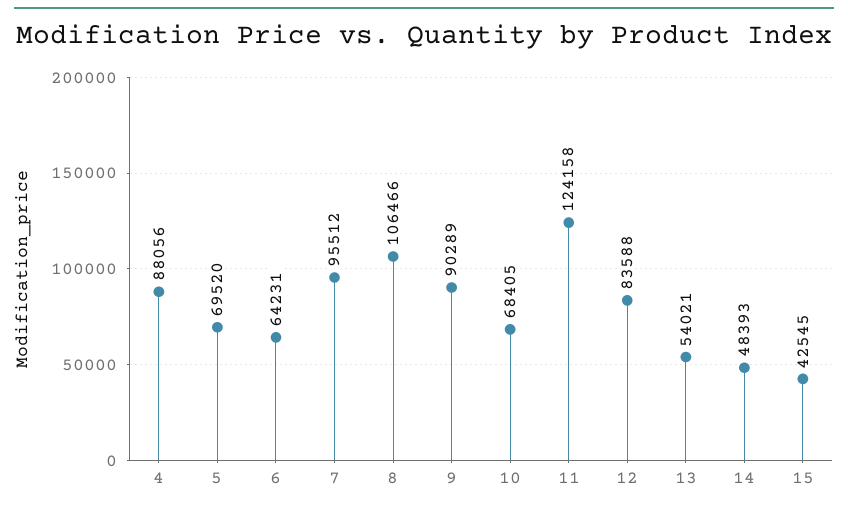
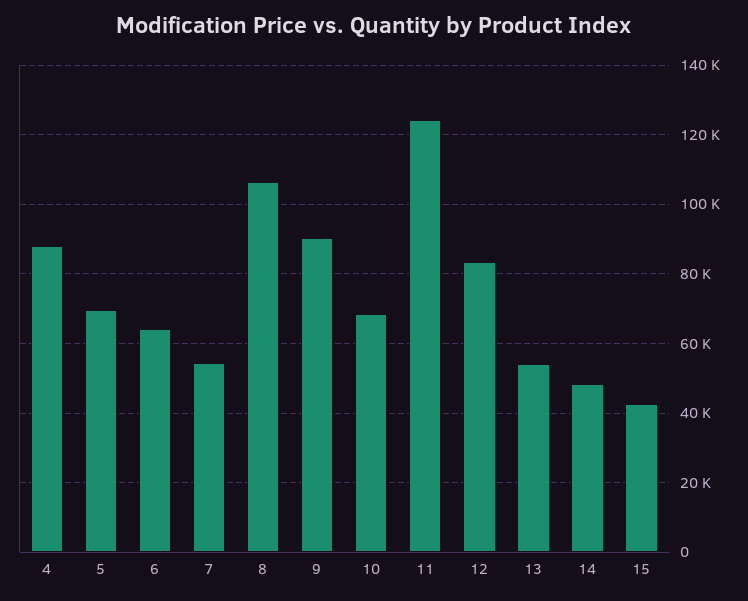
7: 95512 -> 54000

